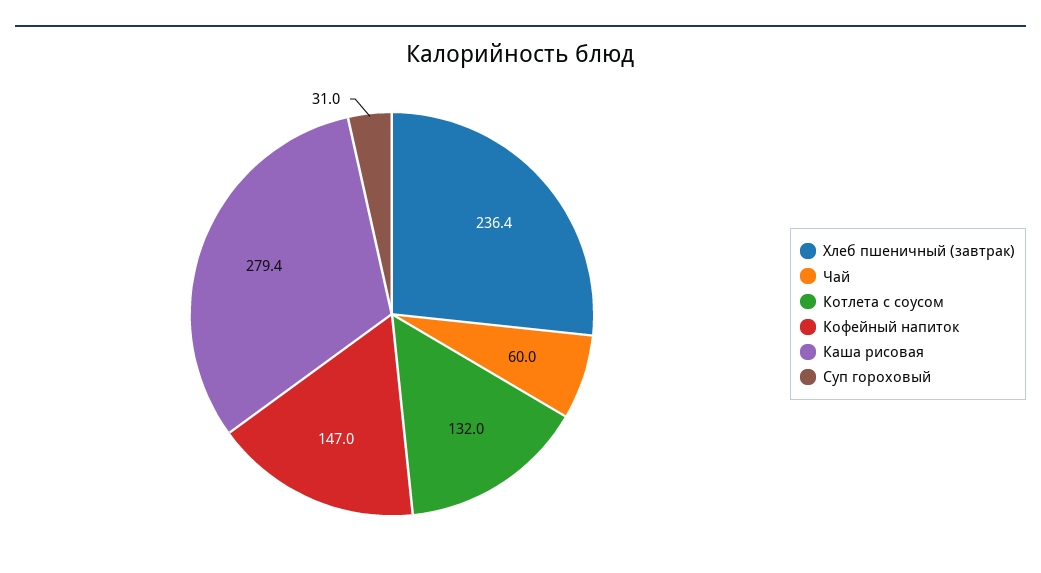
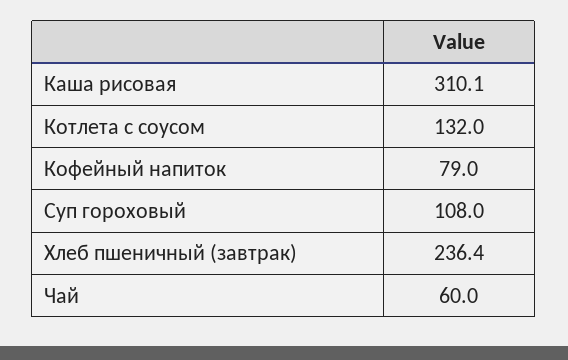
Кофейный напиток: 147 -> 79
Каша рисовая: 279.4 -> 310.1
Суп гороховый: 31 -> 108

